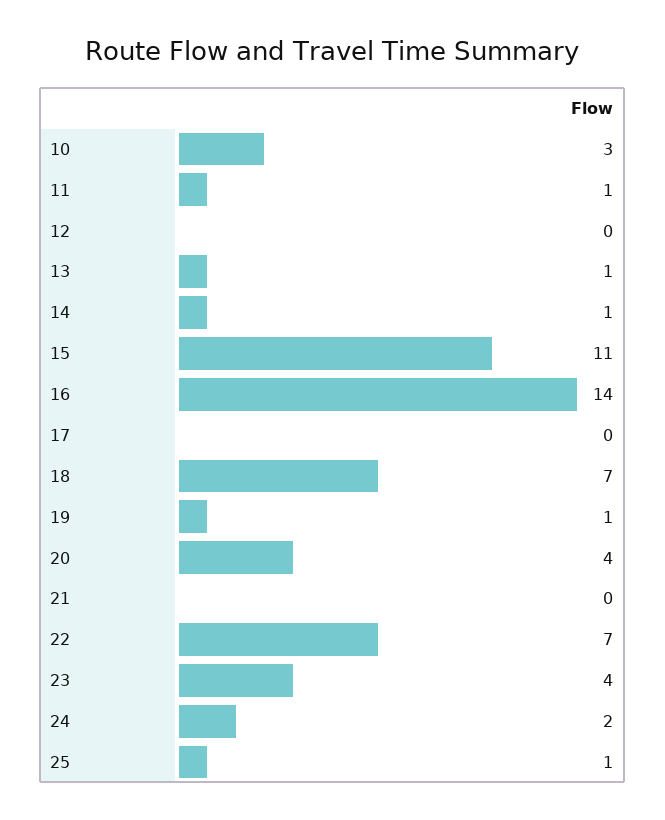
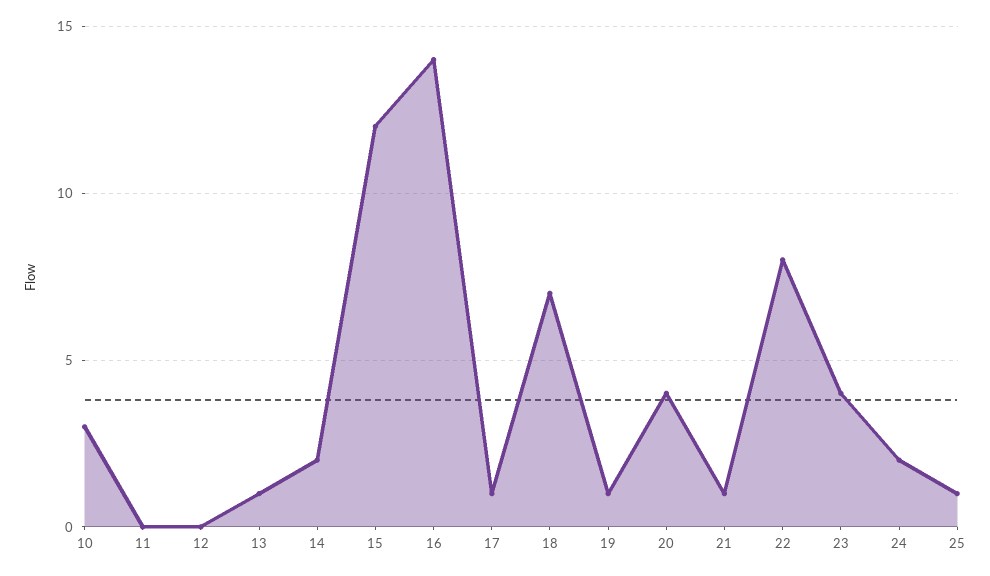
11: 1 -> 0
14: 1 -> 2
15: 11 -> 12
17: 0 -> 1
21: 0 -> 1
22: 7 -> 8

